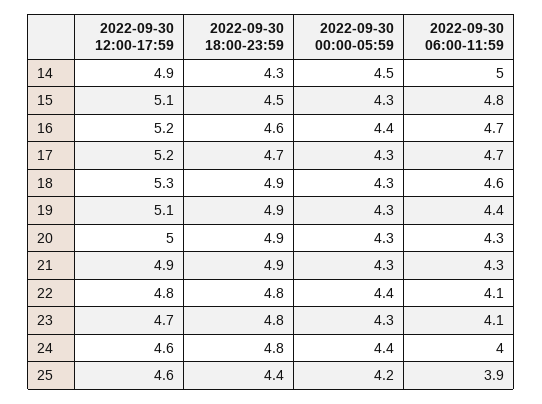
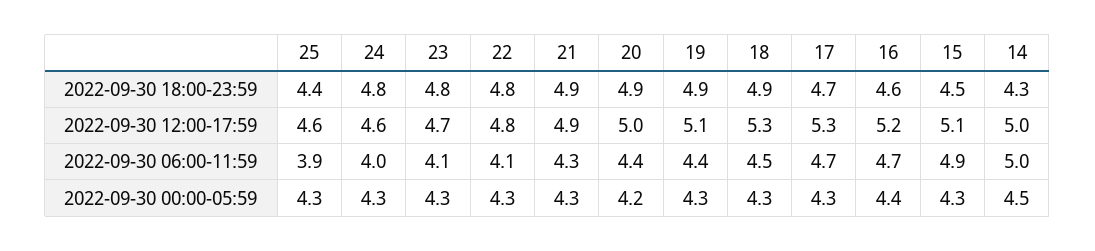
2022-09-30 12:00-17:59, 14: 4.9 -> 5
2022-09-30 06:00-11:59, 15: 4.8 -> 4.9
2022-09-30 12:00-17:59, 17: 5.2 -> 5.3
2022-09-30 06:00-11:59, 18: 4.6 -> 4.5
2022-09-30 00:00-05:59, 20: 4.3 -> 4.2
2022-09-30 06:00-11:59, 20: 4.3 -> 4.4
2022-09-30 00:00-05:59, 22: 4.4 -> 4.3
2022-09-30 00:00-05:59, 24: 4.4 -> 4.3
2022-09-30 00:00-05:59, 25: 4.2 -> 4.3

